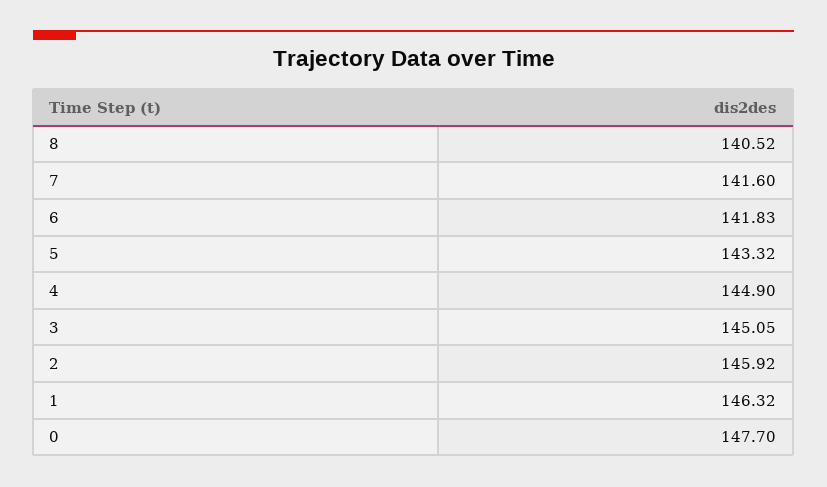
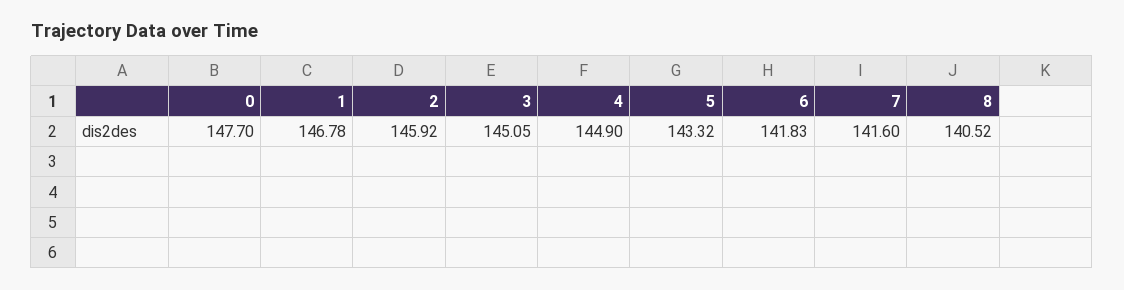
1: 146.32 -> 146.78

